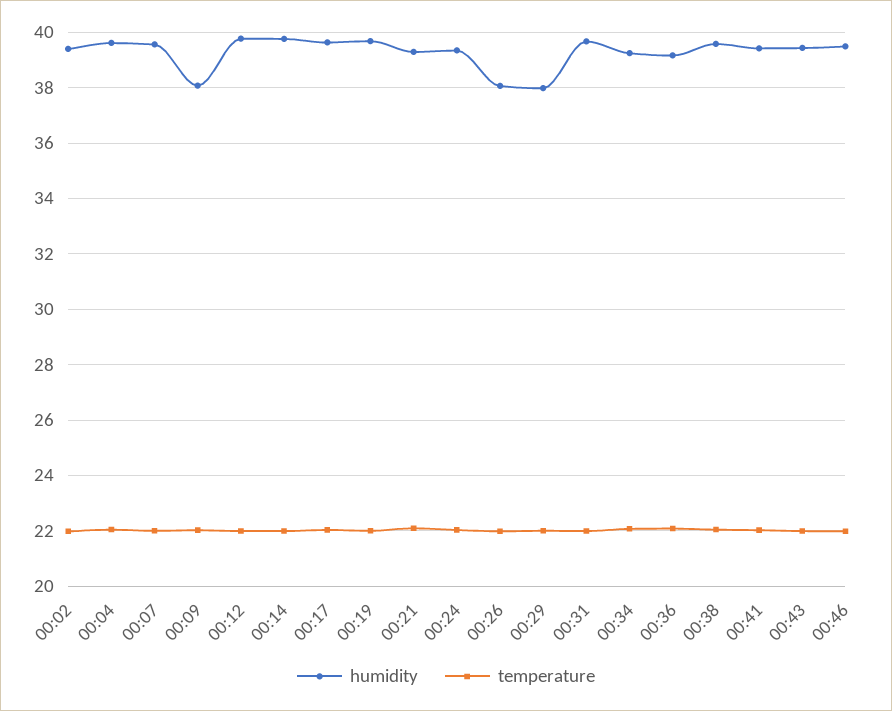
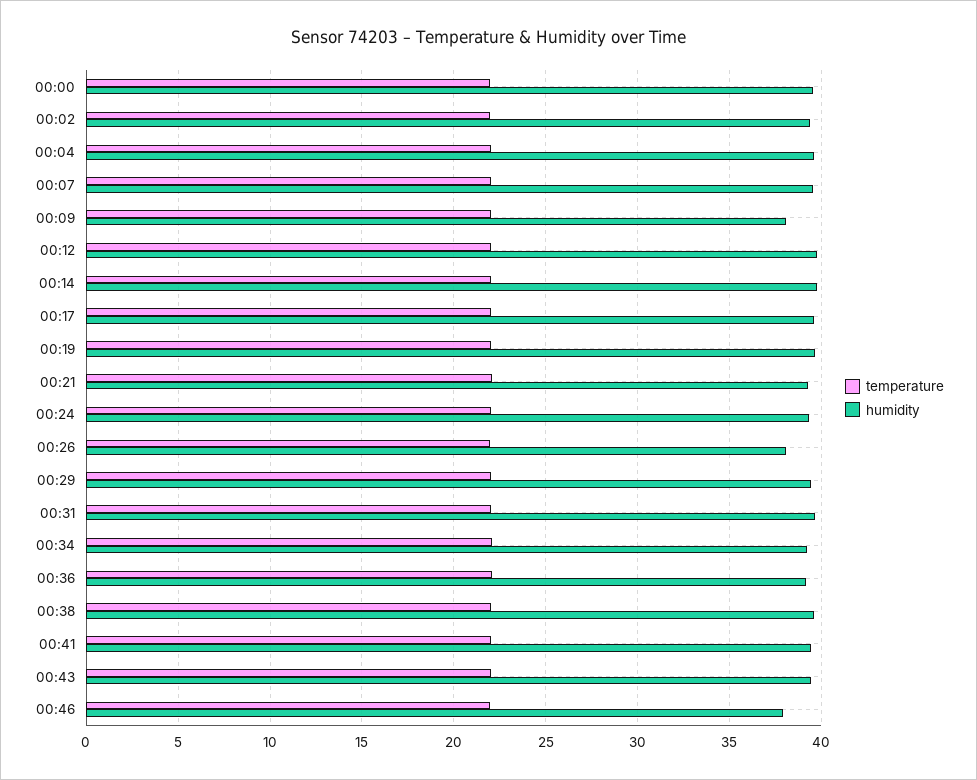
humidity, 00:29: 38 -> 39.5
humidity, 00:46: 39.5 -> 38
temperature, 00:00: none -> 22
humidity, 00:00: none -> 39.5

